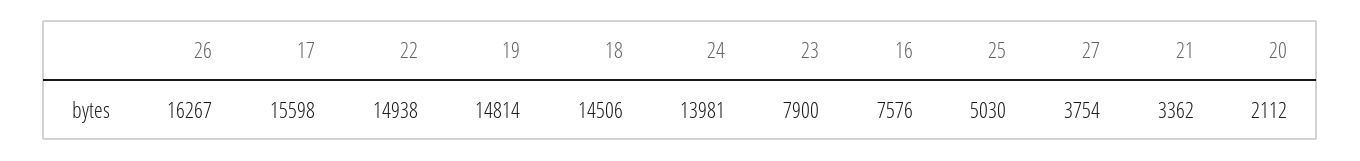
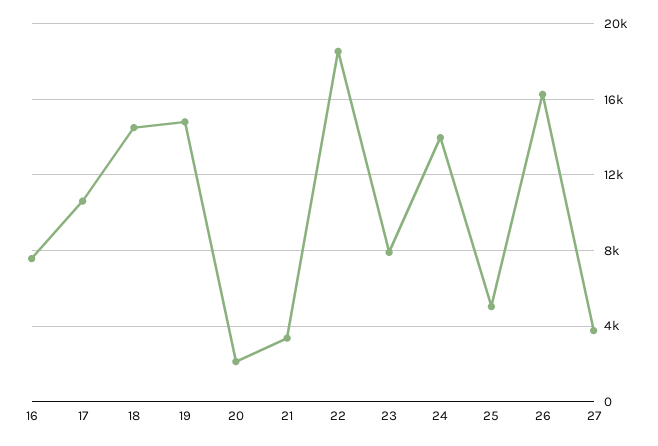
17: 15598 -> 10500
22: 14938 -> 18500

